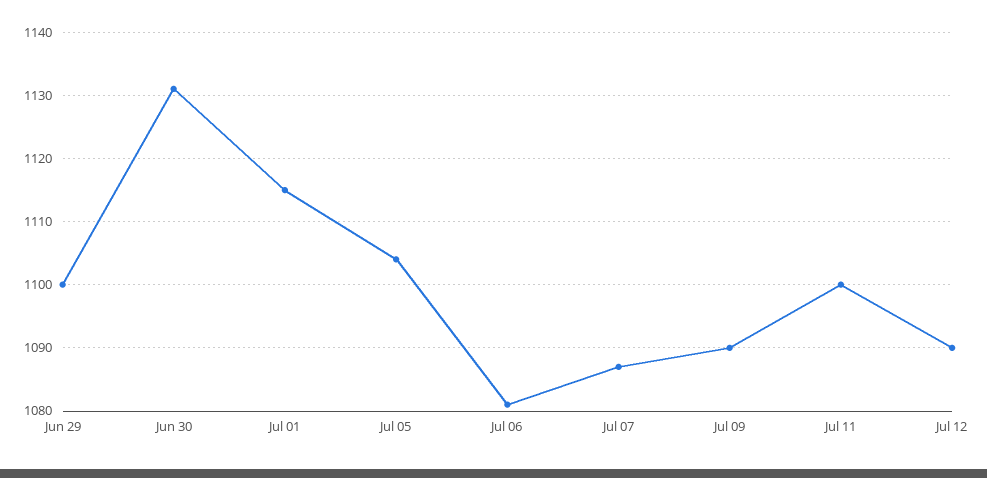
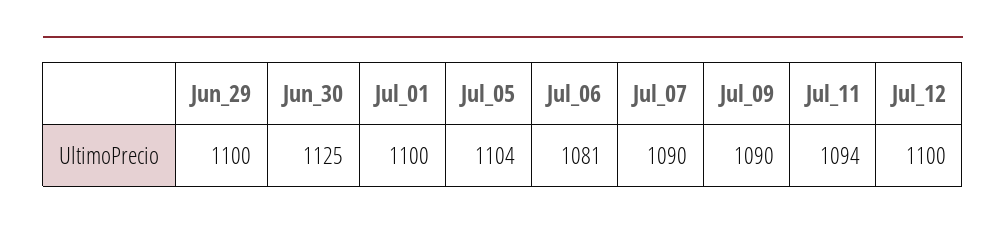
Jun 30: 1131 -> 1125
Jul 01: 1115 -> 1100
Jul 07: 1087 -> 1090
Jul 11: 1100 -> 1094
Jul 12: 1090 -> 1100

